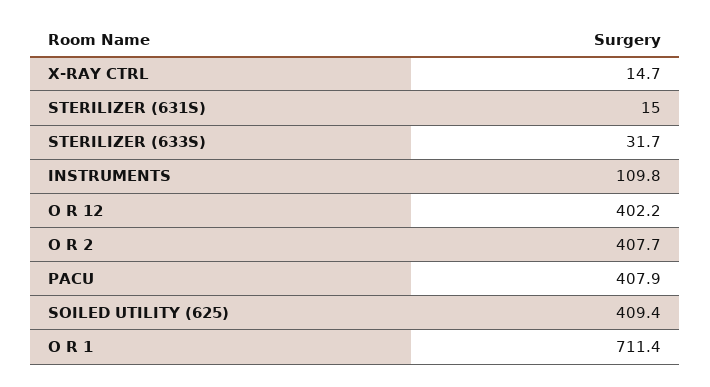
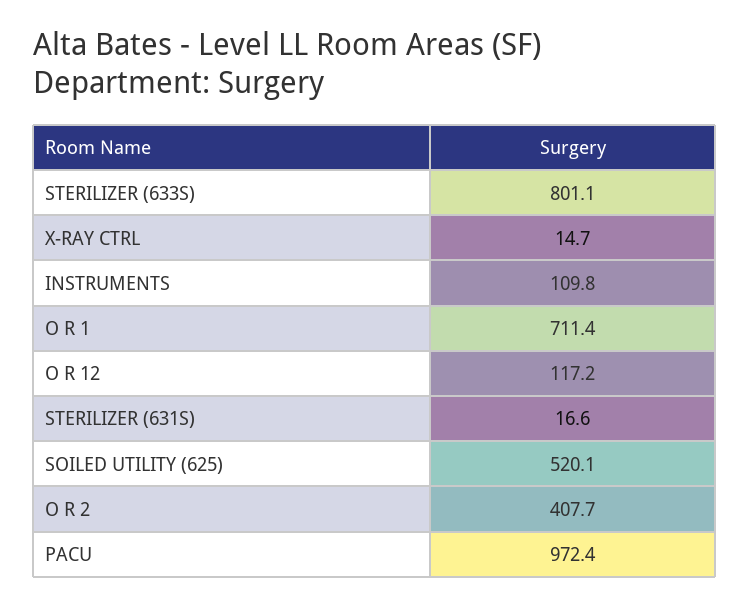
STERILIZER (631S): 15 -> 16.6
STERILIZER (633S): 31.7 -> 801.1
O R 12: 402.2 -> 117.2
PACU: 407.9 -> 972.4
SOILED UTILITY (625): 409.4 -> 520.1

